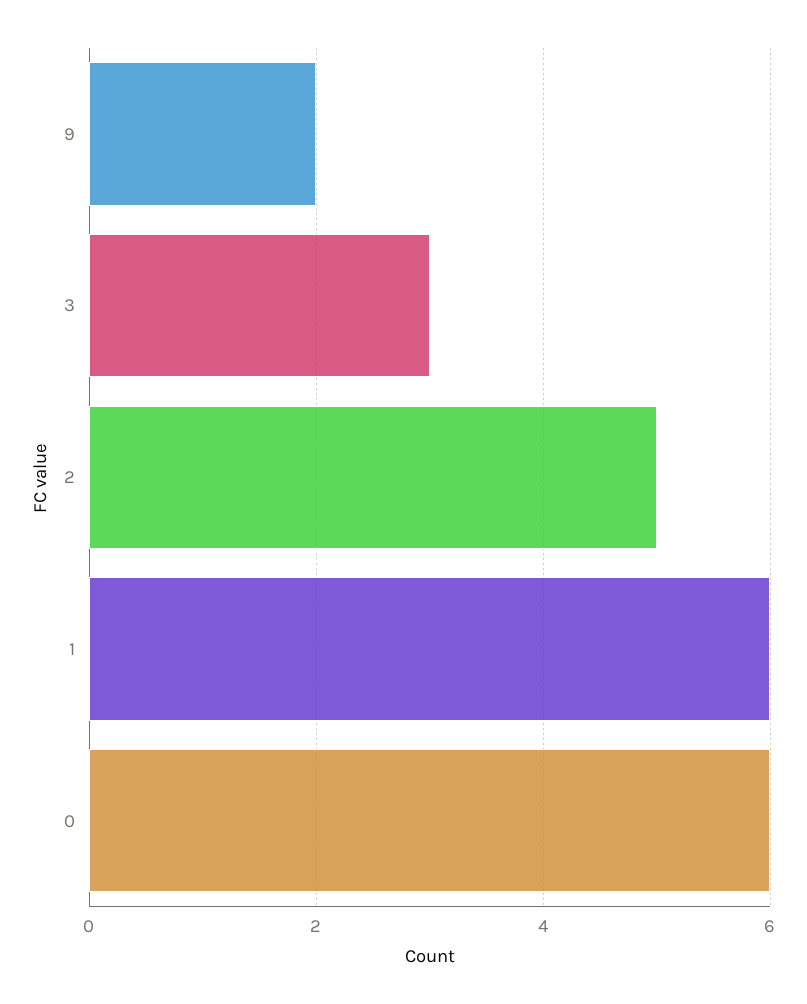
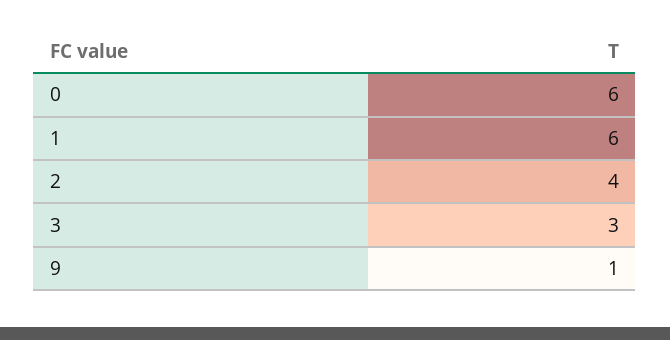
9: 2 -> 1
2: 5 -> 4

